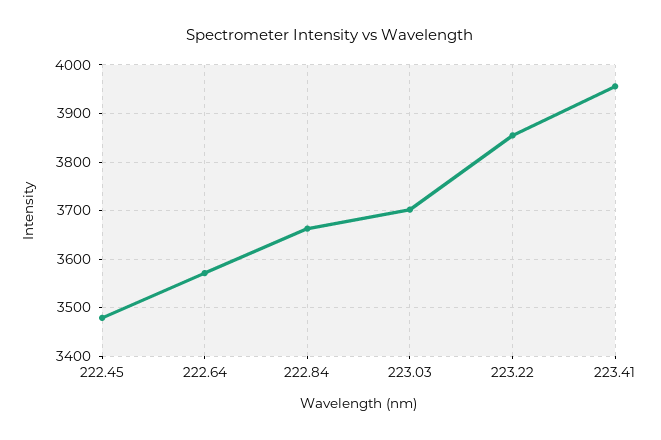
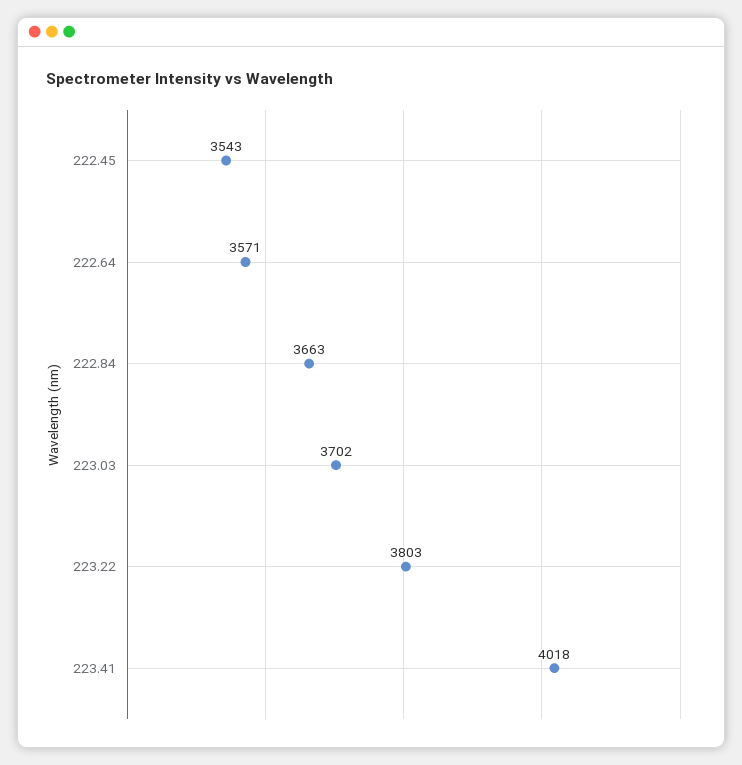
222.45: 3480 -> 3543
223.22: 3860 -> 3803
223.41: 3960 -> 4018

